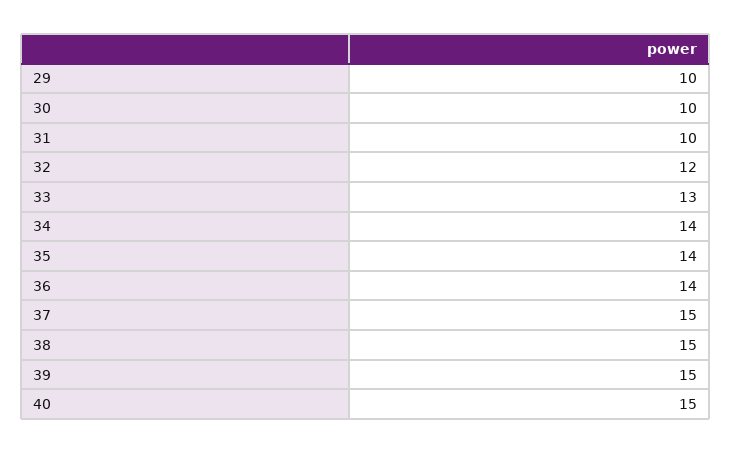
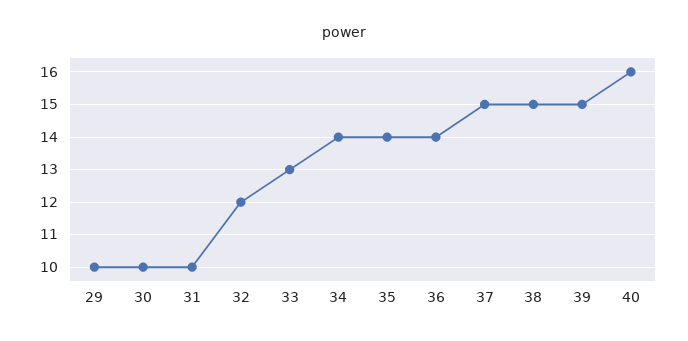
40: 15 -> 16

